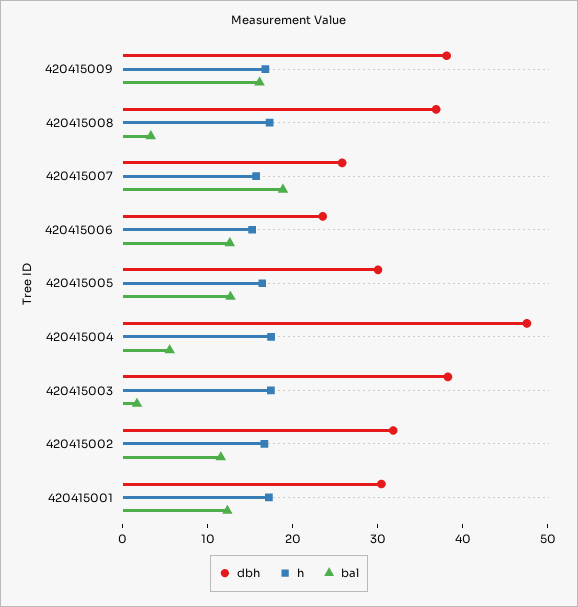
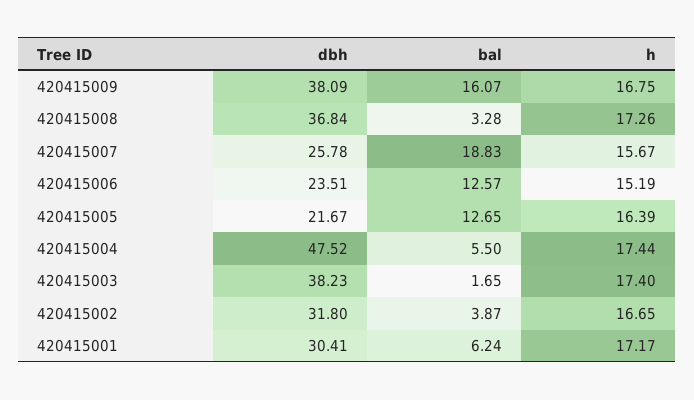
dbh, 420415005: 30 -> 21.67
bal, 420415002: 12 -> 3.87
bal, 420415001: 12 -> 6.24

